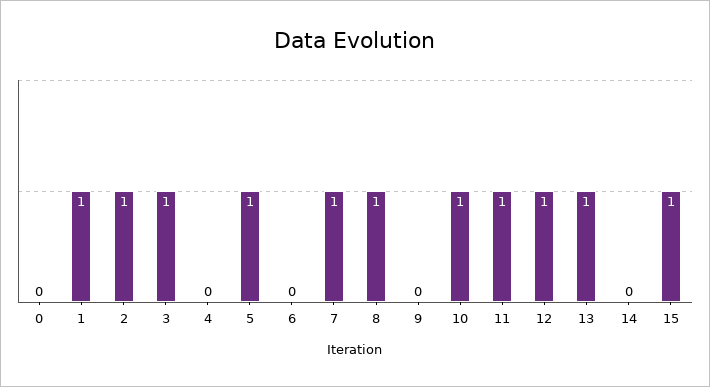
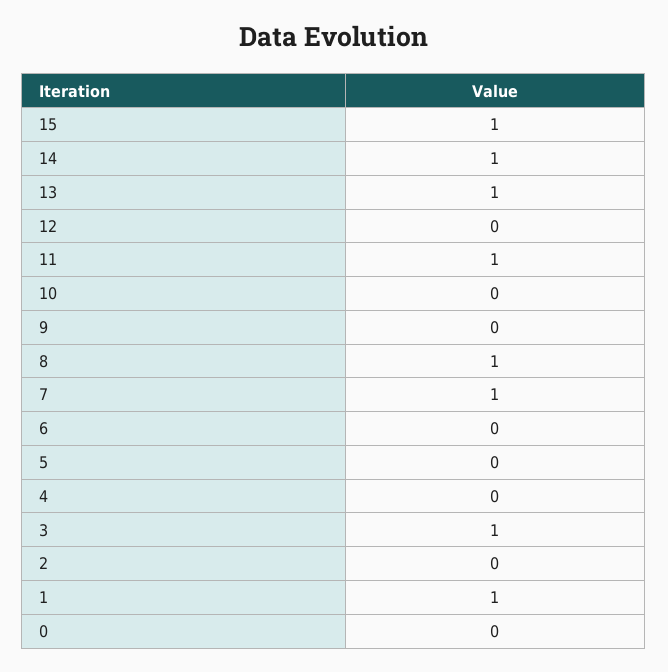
2: 1 -> 0
5: 1 -> 0
10: 1 -> 0
12: 1 -> 0
14: 0 -> 1

